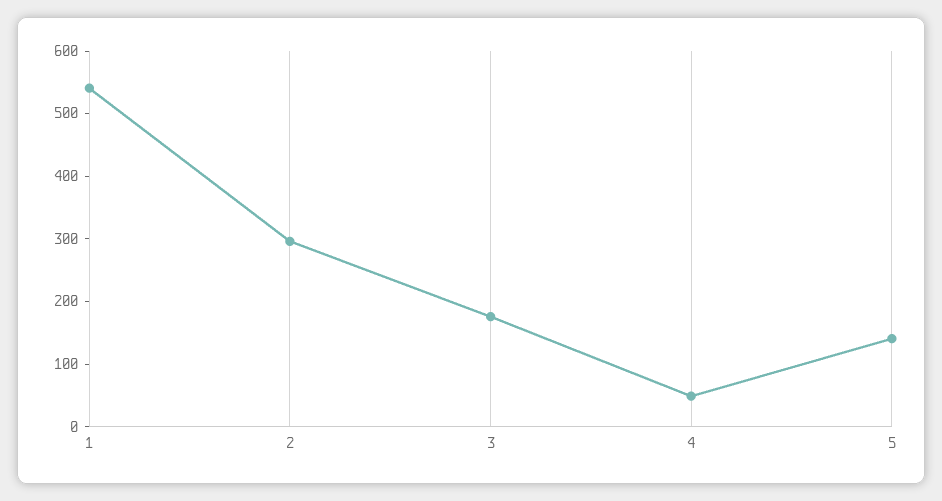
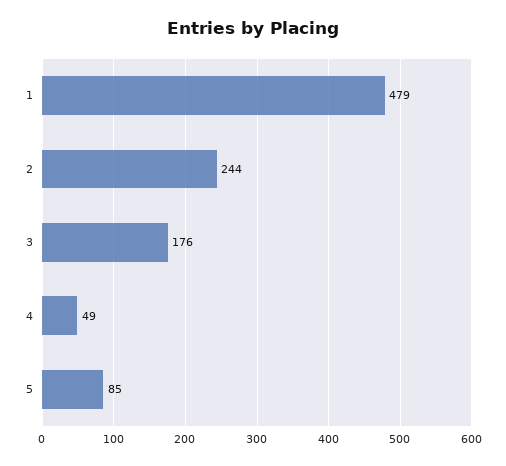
1: 540 -> 479
2: 300 -> 244
5: 140 -> 85

